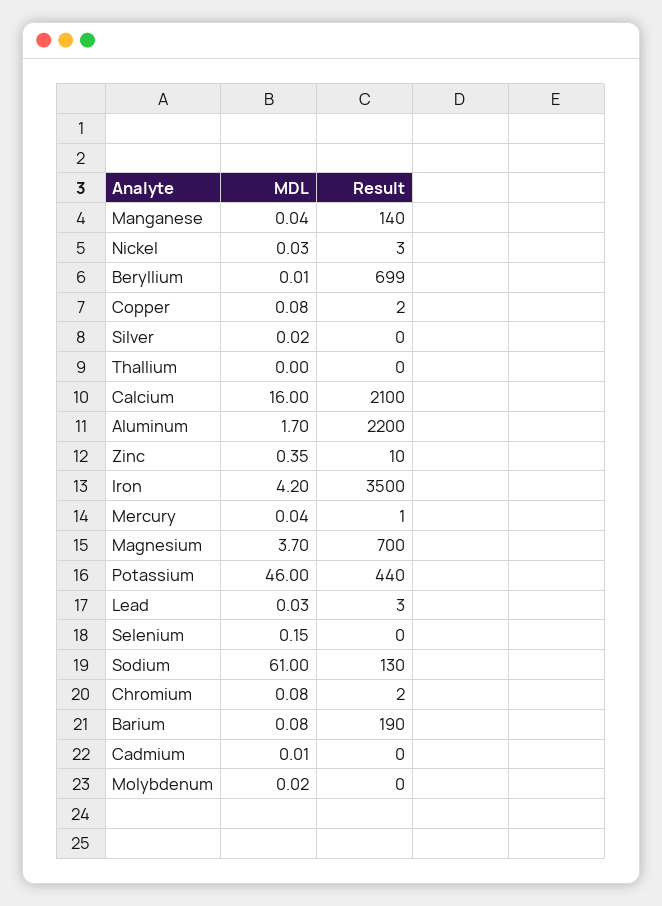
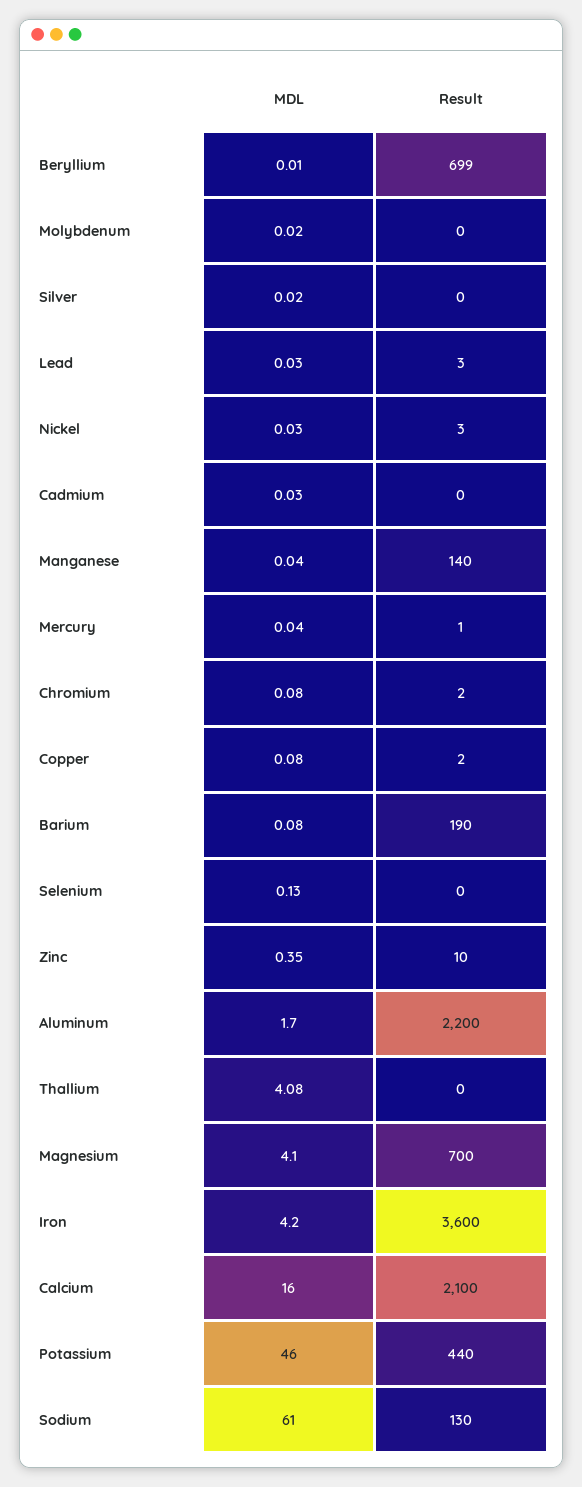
MDL, Thallium: 0 -> 4.08
Result, Iron: 3500 -> 3600
MDL, Magnesium: 3.7 -> 4.1
MDL, Selenium: 0.15 -> 0.13
MDL, Cadmium: 0.01 -> 0.03

